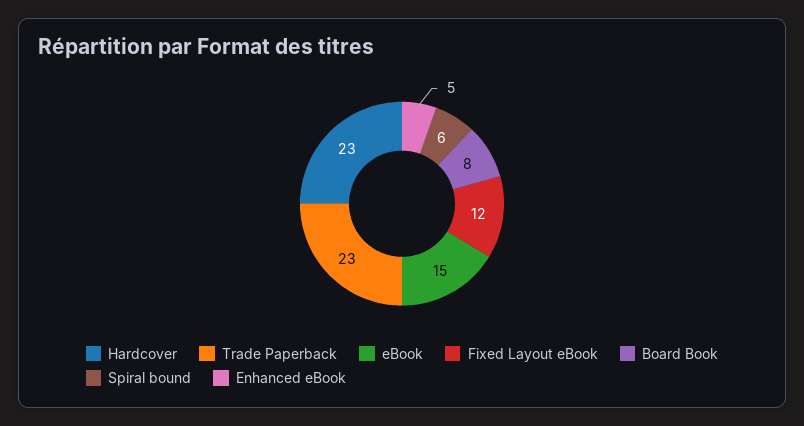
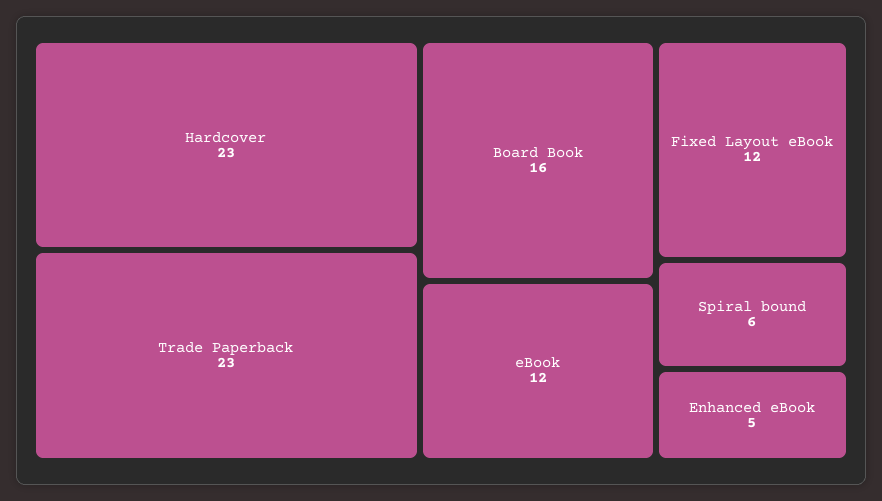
eBook: 15 -> 12
Board Book: 8 -> 16

